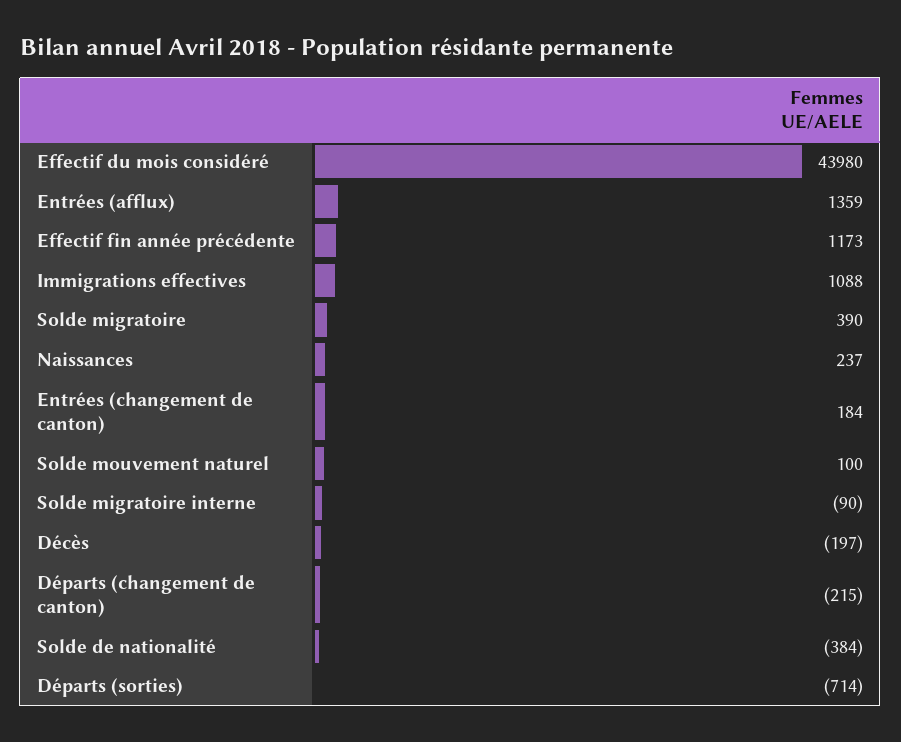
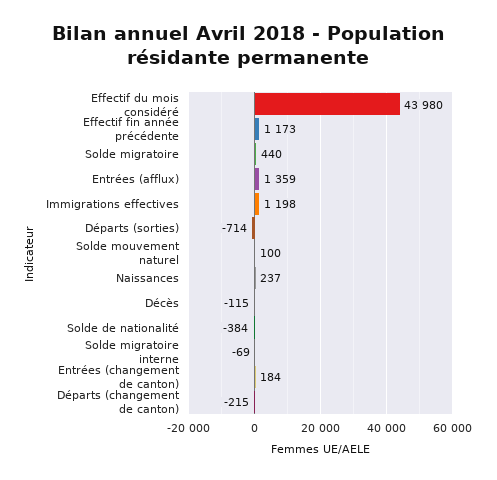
Immigrations effectives: 1088 -> 1198
Solde migratoire: 390 -> 440
Solde migratoire interne: -90 -> -69
Décès: -197 -> -115

